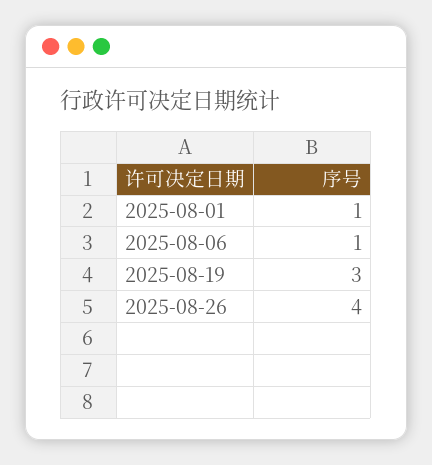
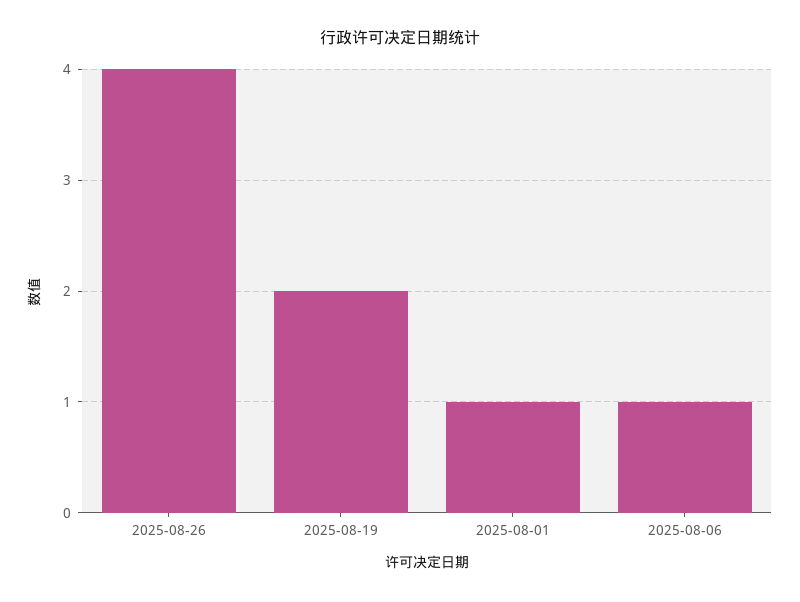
2025-08-19: 3 -> 2

